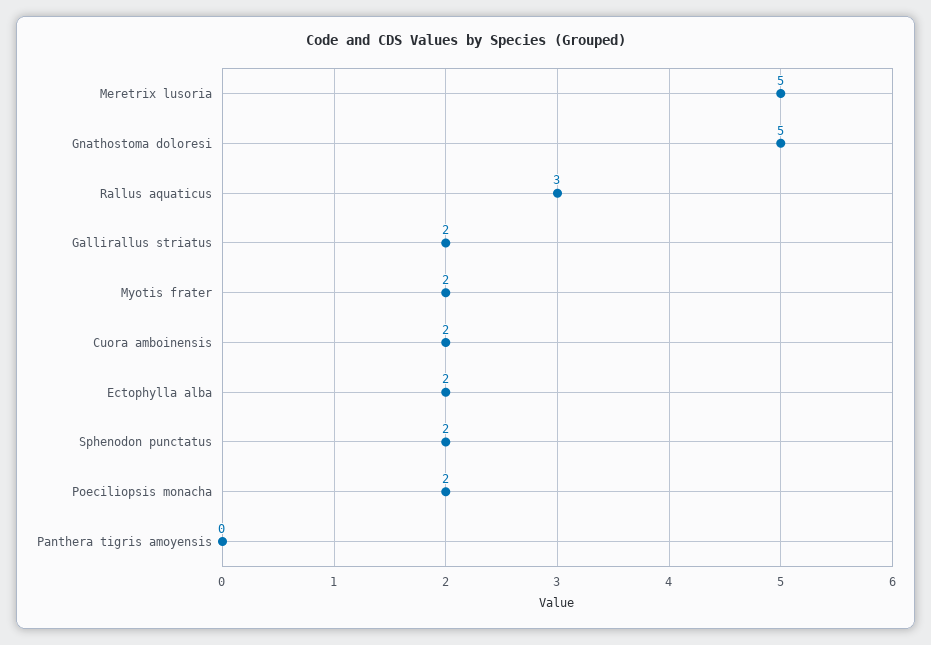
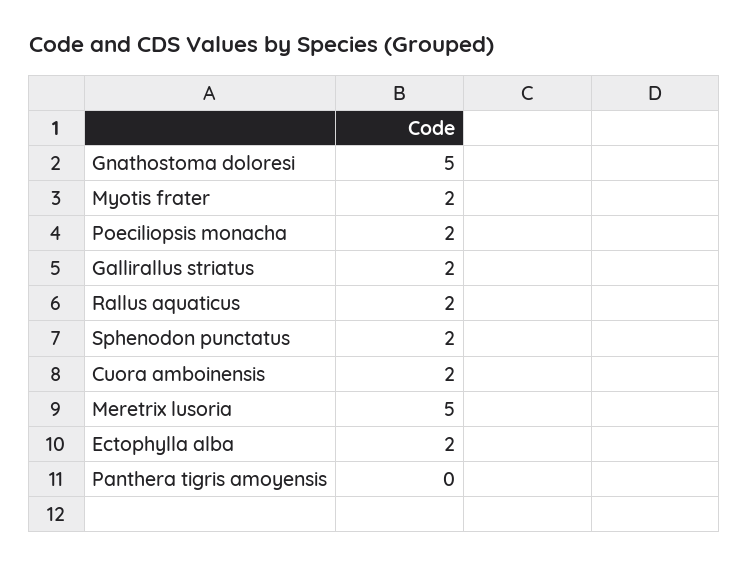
Rallus aquaticus: 3 -> 2

